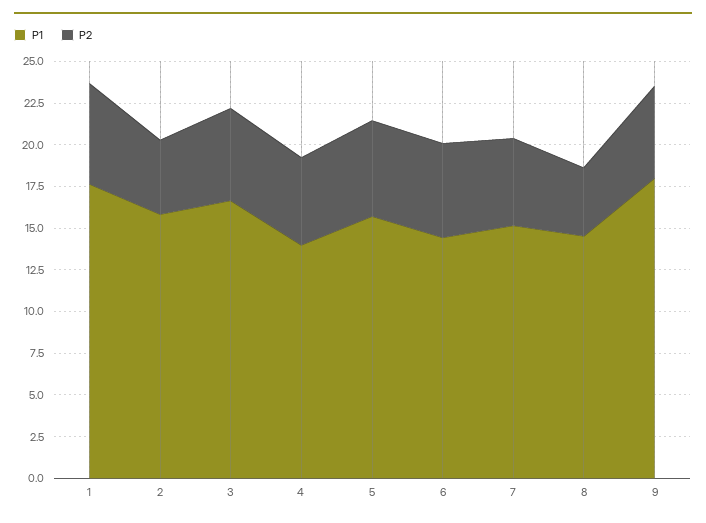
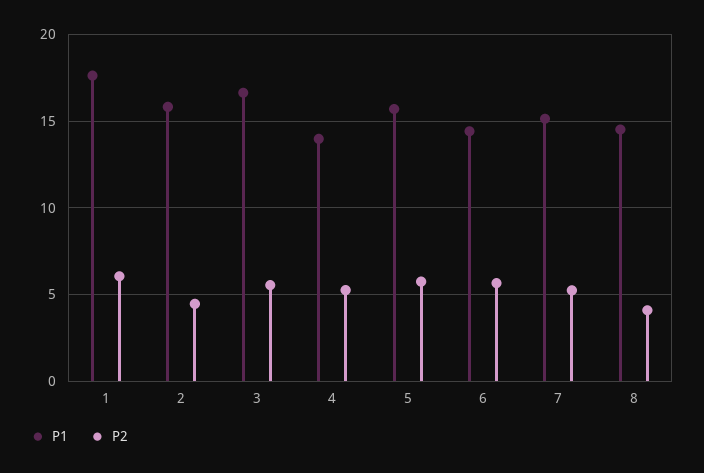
P1, 9: 18 -> none
P2, 9: 5.5 -> none

